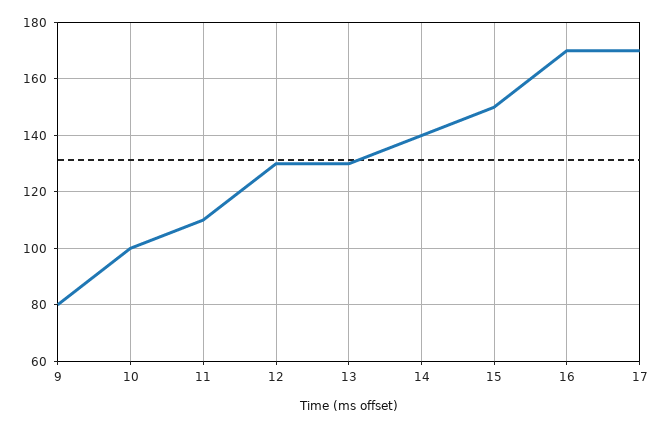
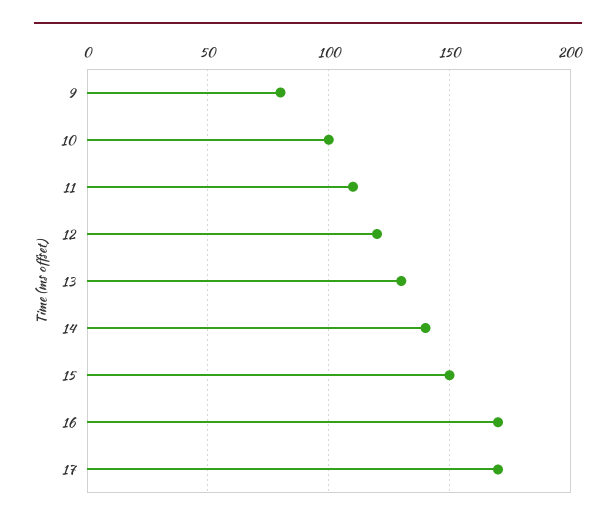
12: 130 -> 120

